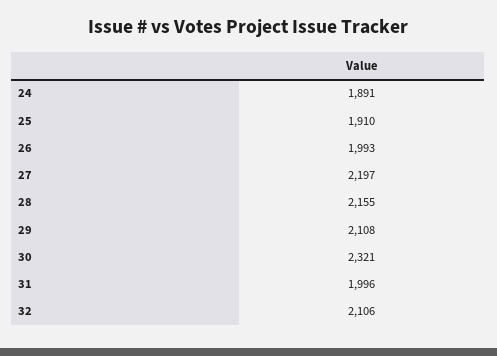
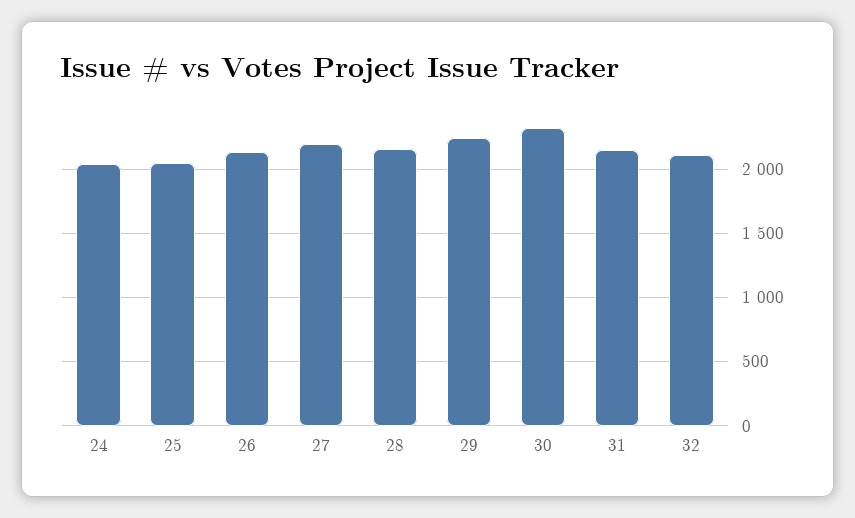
24: 1891 -> 2050
25: 1910 -> 2050
26: 1993 -> 2150
29: 2108 -> 2250
31: 1996 -> 2150

